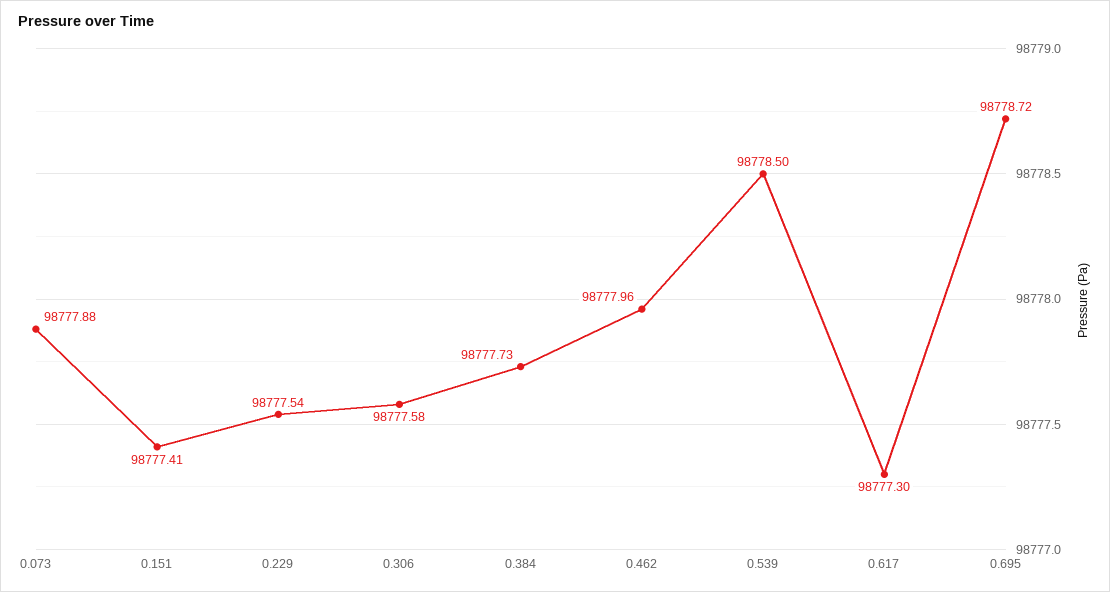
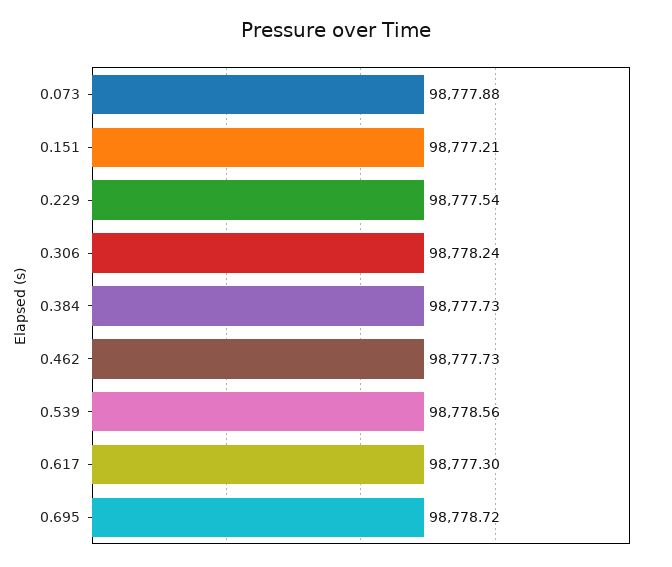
0.151: 98777.41 -> 98777.21
0.306: 98777.58 -> 98778.24
0.462: 98777.96 -> 98777.73
0.539: 98778.5 -> 98778.56

